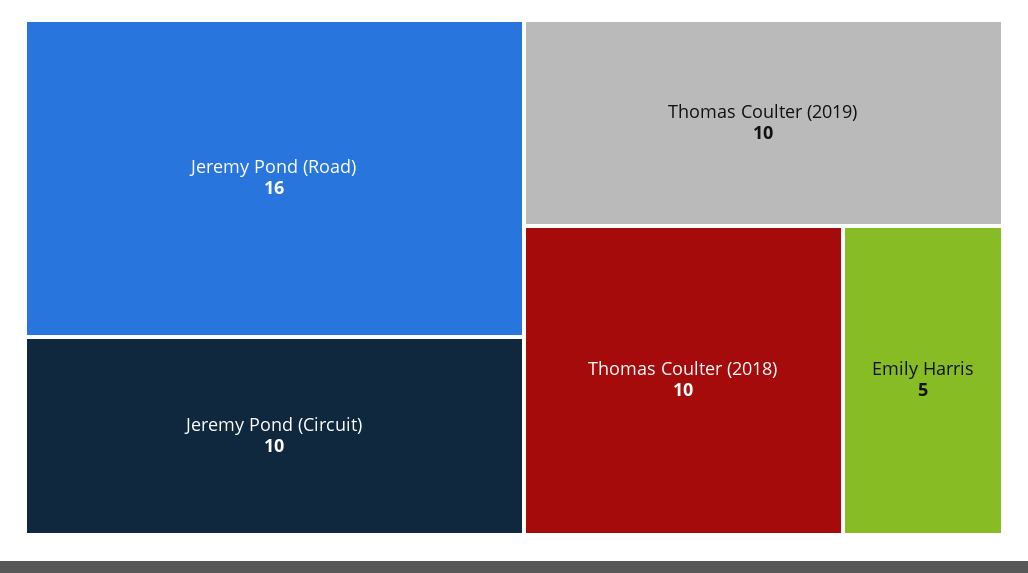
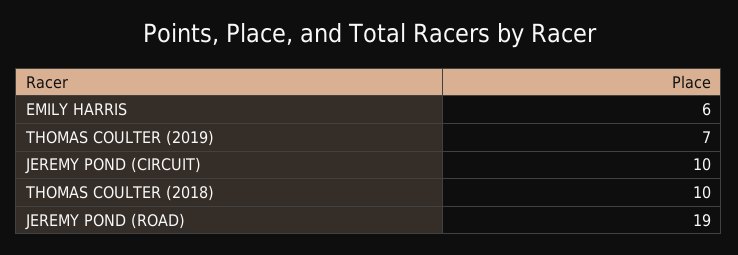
Jeremy Pond (Road): 16 -> 19
Thomas Coulter (2019): 10 -> 7
Emily Harris: 5 -> 6

